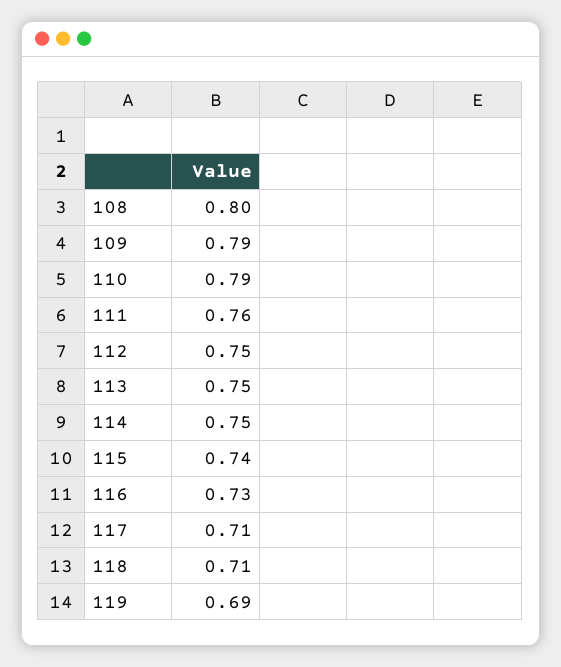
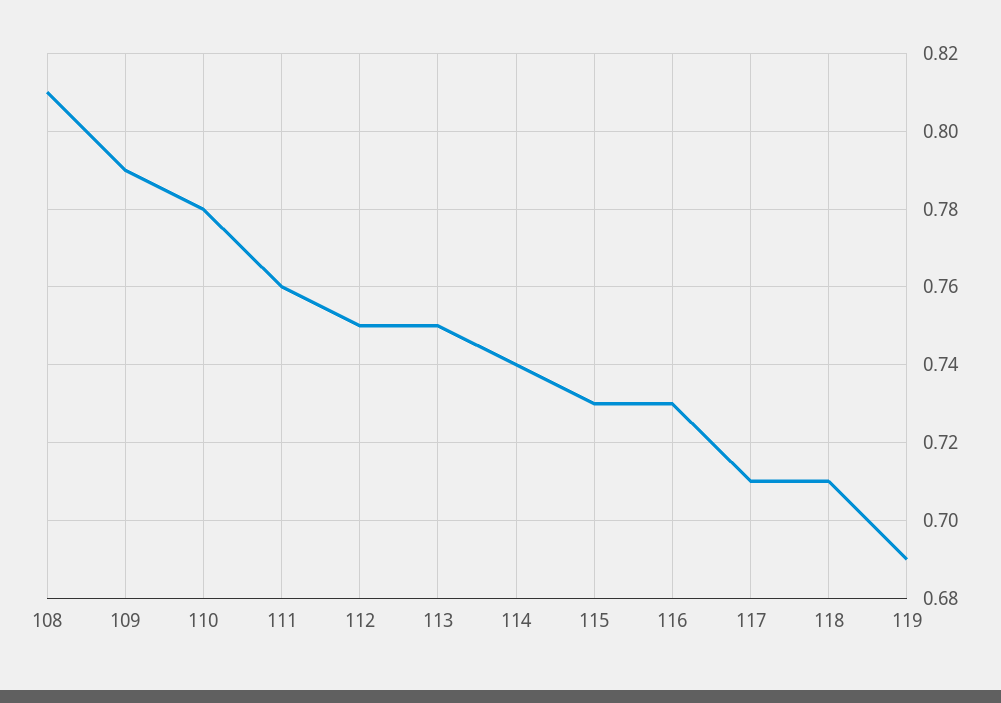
108: 0.8 -> 0.81
110: 0.79 -> 0.78
114: 0.75 -> 0.74
115: 0.74 -> 0.73

